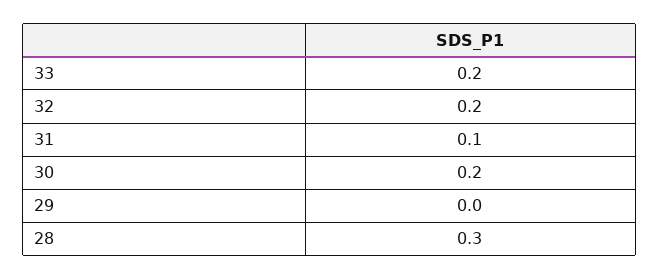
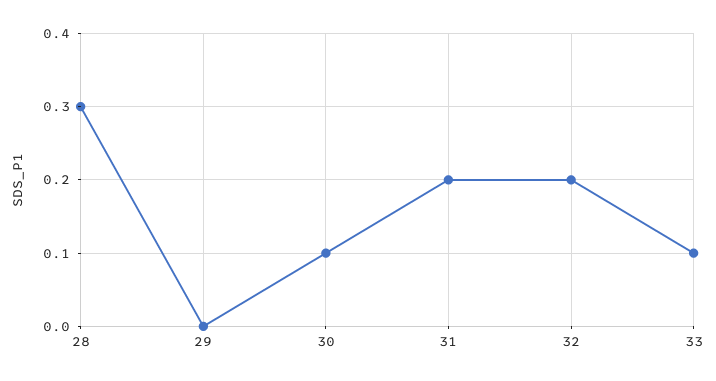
33: 0.2 -> 0.1
31: 0.1 -> 0.2
30: 0.2 -> 0.1

